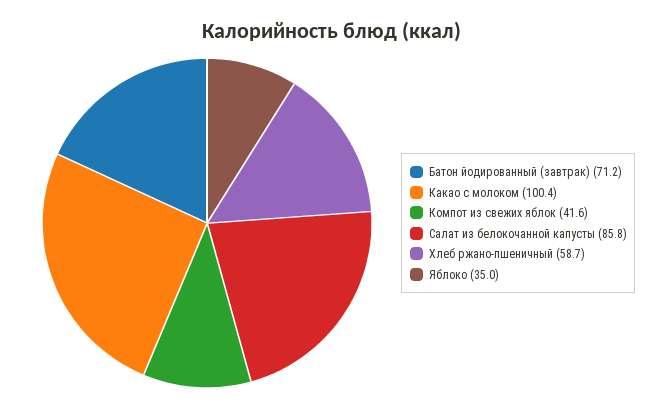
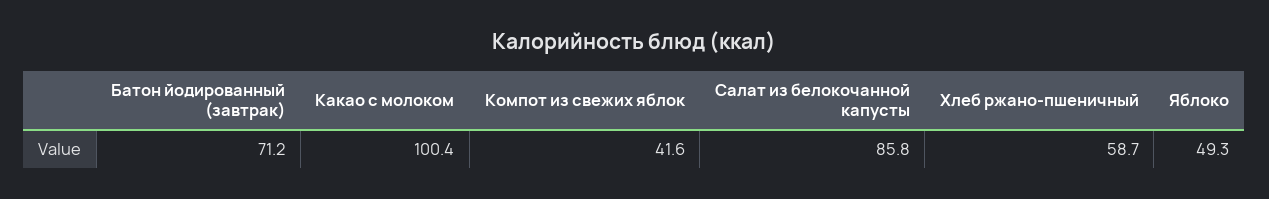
Яблоко: 35 -> 49.3

